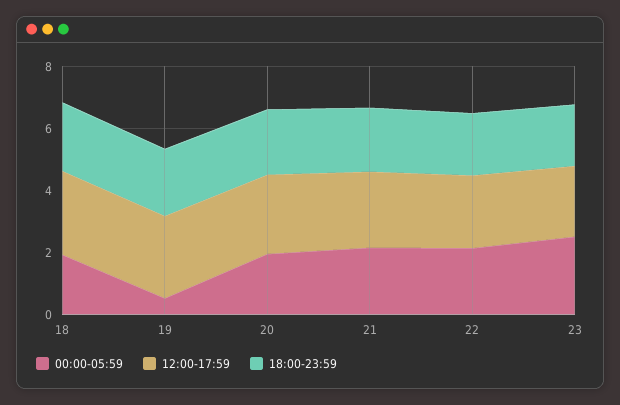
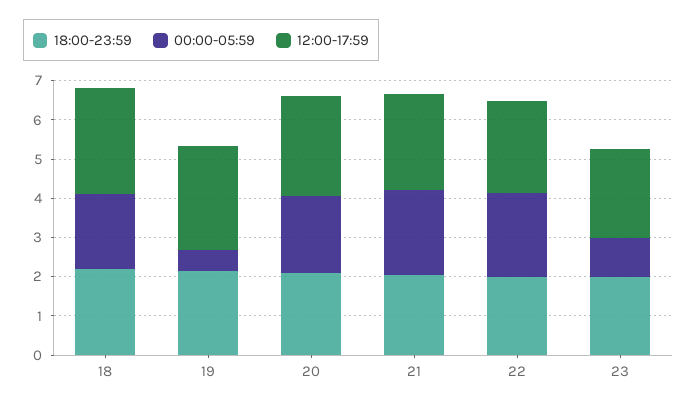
00:00-05:59, 23: 2.5 -> 1

